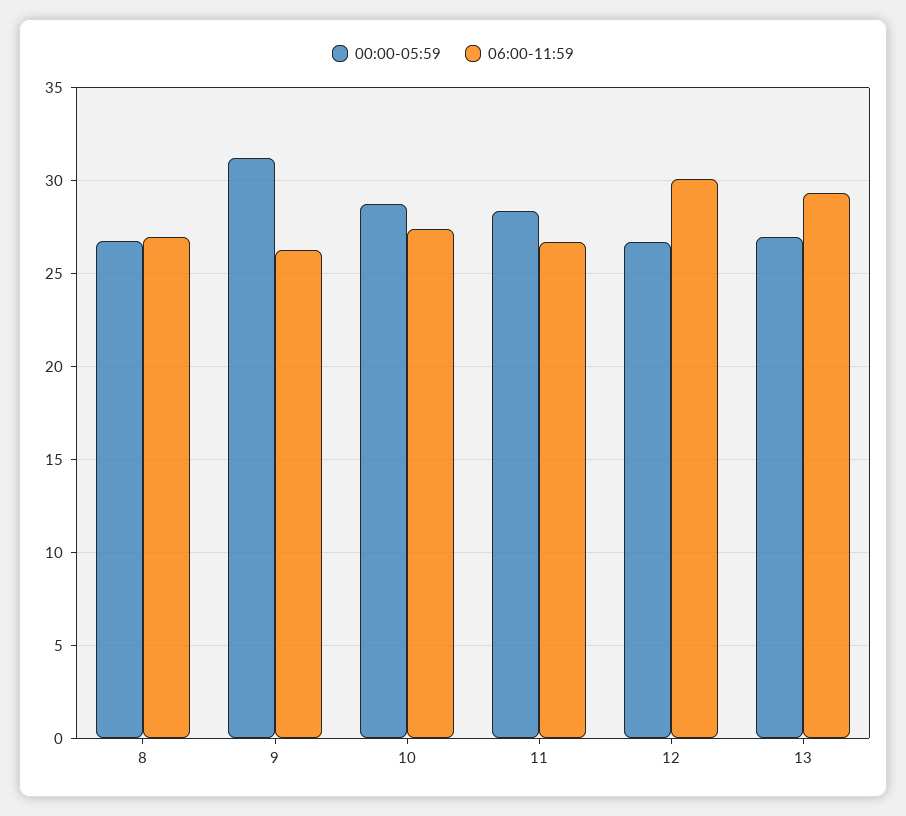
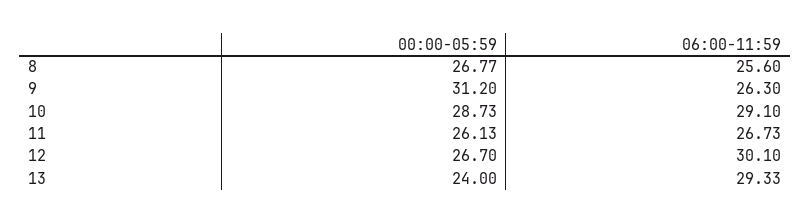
06:00-11:59, 8: 27 -> 25.6
06:00-11:59, 10: 27.5 -> 29.1
00:00-05:59, 11: 28.5 -> 26.13
00:00-05:59, 13: 27 -> 24

